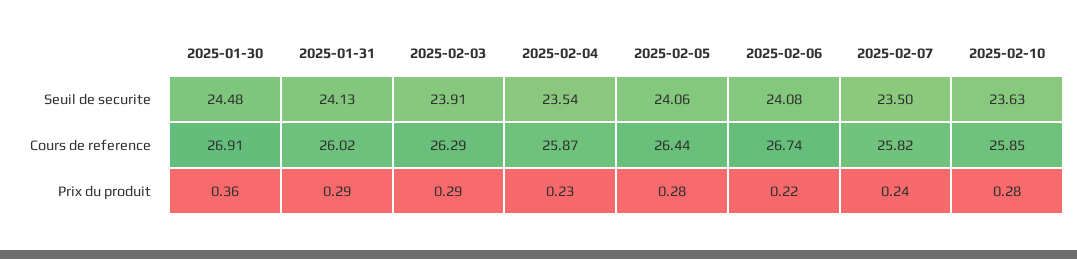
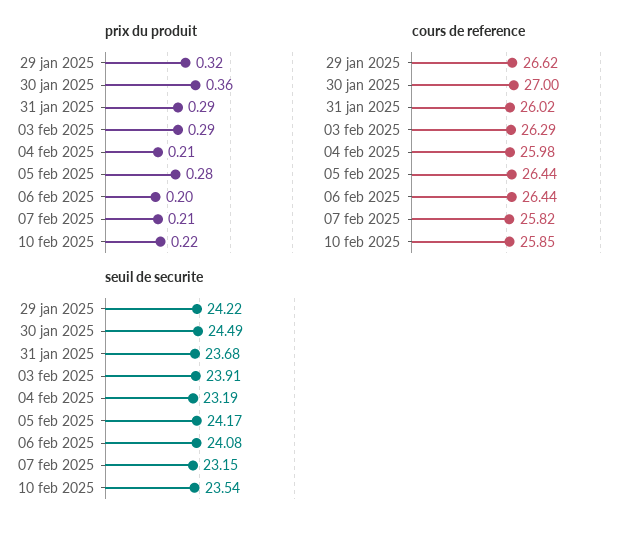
Seuil de securite, 2025-01-30: 24.48 -> 24.49
Seuil de securite, 2025-01-31: 24.13 -> 23.68
Seuil de securite, 2025-02-04: 23.54 -> 23.19
Seuil de securite, 2025-02-05: 24.06 -> 24.17
Seuil de securite, 2025-02-07: 23.5 -> 23.15
Seuil de securite, 2025-02-10: 23.63 -> 23.54
Cours de reference, 2025-01-30: 26.91 -> 27
Cours de reference, 2025-02-04: 25.87 -> 25.98
Cours de reference, 2025-02-06: 26.74 -> 26.44
Prix du produit, 2025-02-04: 0.23 -> 0.21
Prix du produit, 2025-02-06: 0.22 -> 0.2
Prix du produit, 2025-02-07: 0.24 -> 0.21
Prix du produit, 2025-02-10: 0.28 -> 0.22
Prix du produit, 29 jan 2025: none -> 0.32
Cours de reference, 29 jan 2025: none -> 26.62
Seuil de securite, 29 jan 2025: none -> 24.22

